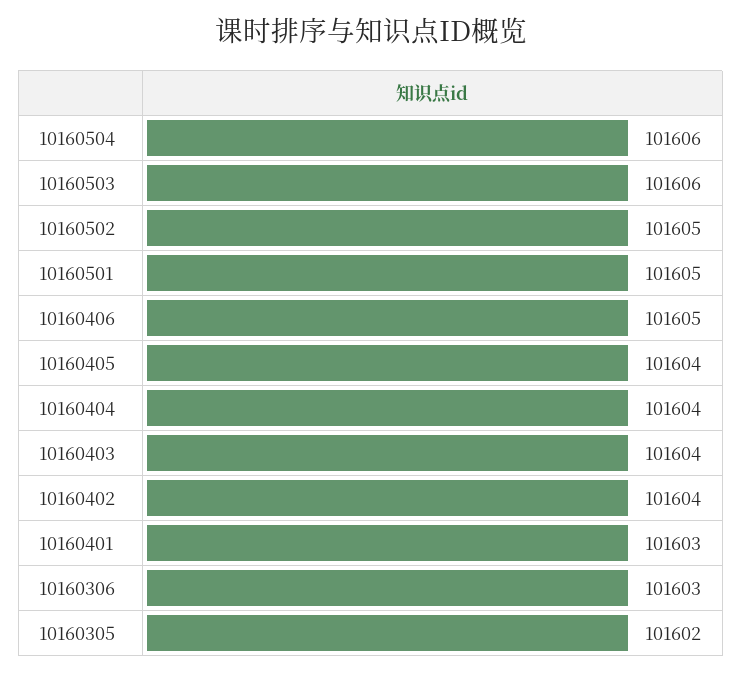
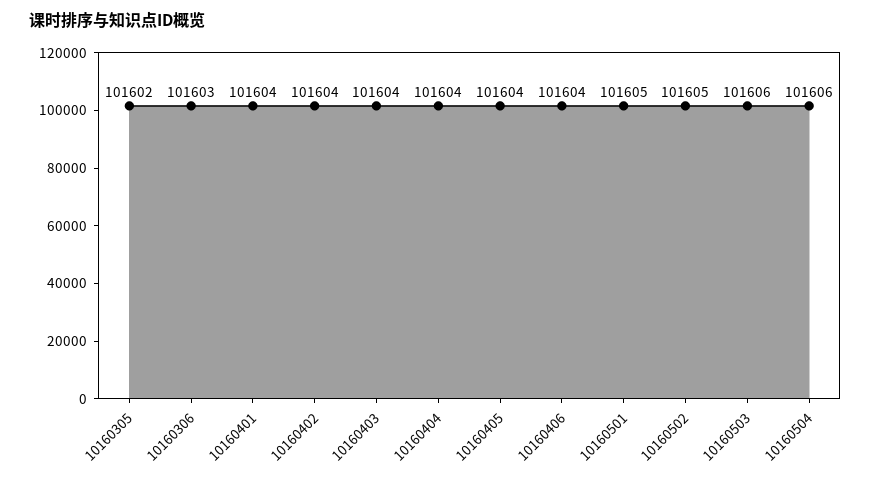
10160406: 101605 -> 101604
10160401: 101603 -> 101604

